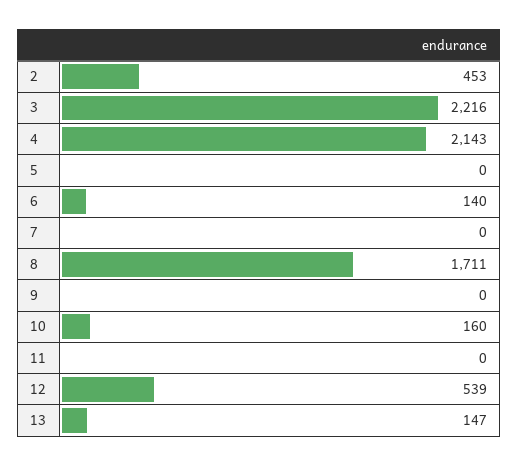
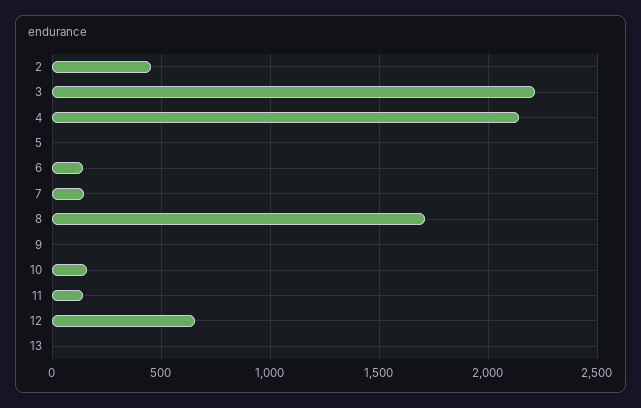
7: 0 -> 150
11: 0 -> 150
12: 539 -> 650
13: 147 -> 0

